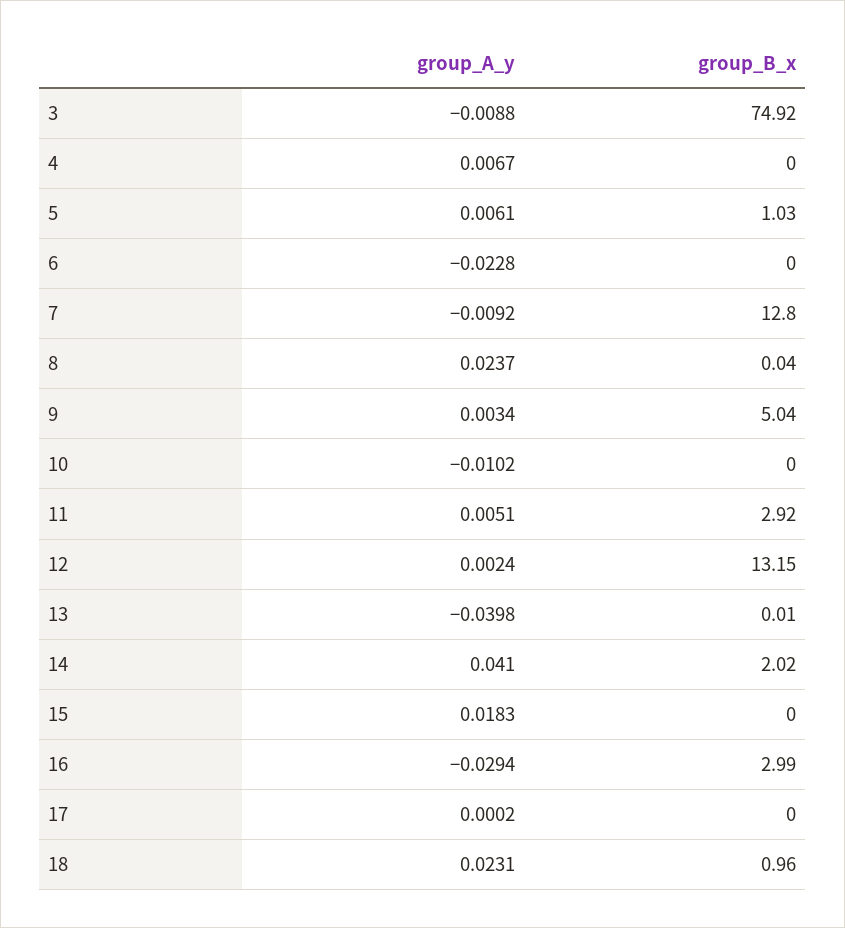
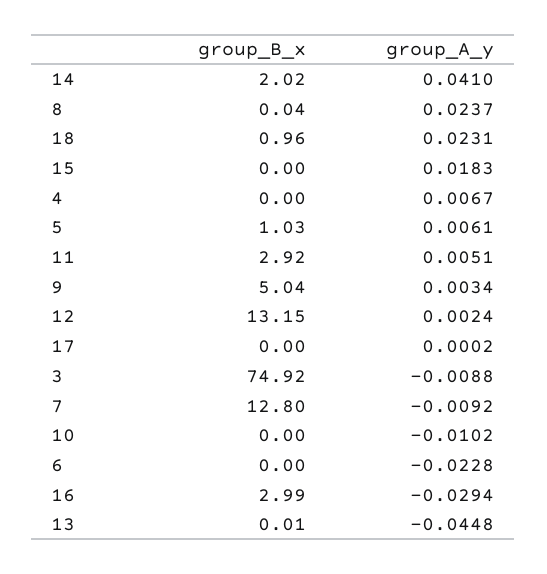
group_A_y, 13: -0.0398 -> -0.0448

